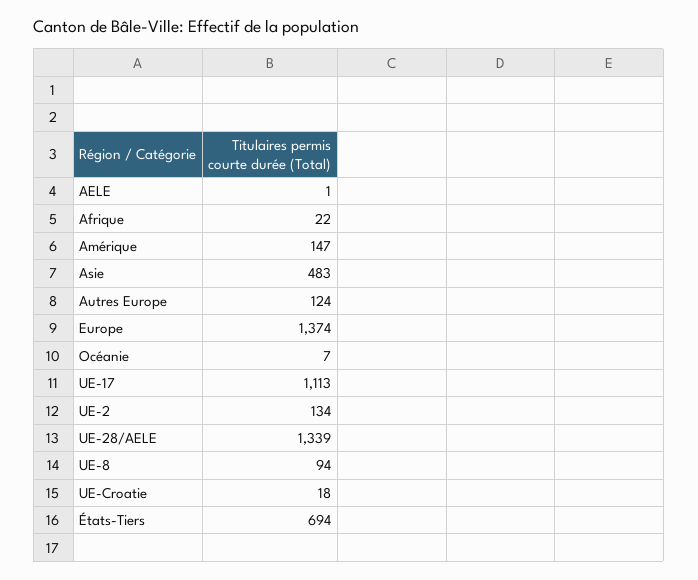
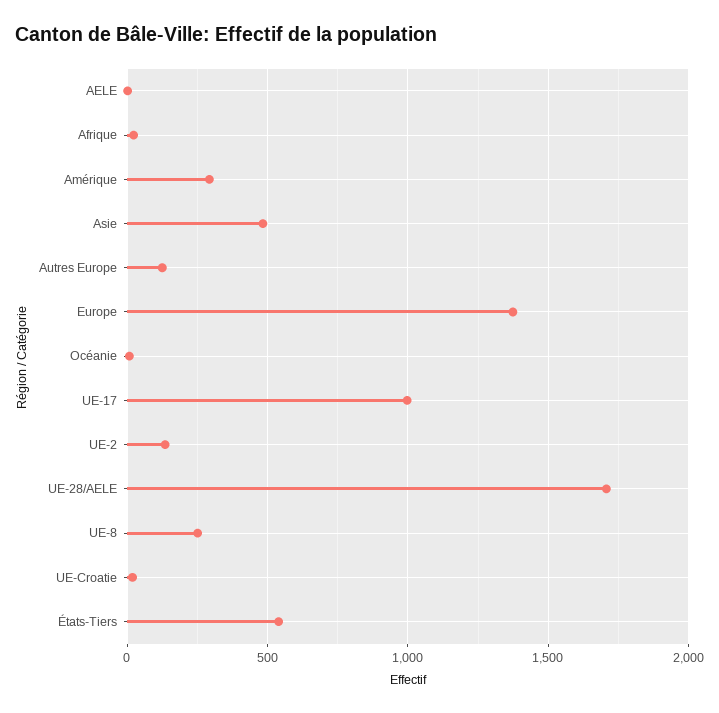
Amérique: 147 -> 300
UE-17: 1113 -> 1000
UE-28/AELE: 1339 -> 1700
UE-8: 94 -> 250
États-Tiers: 694 -> 550

